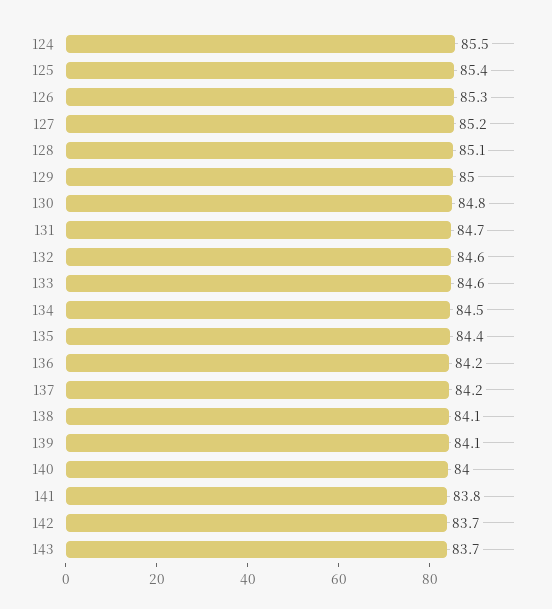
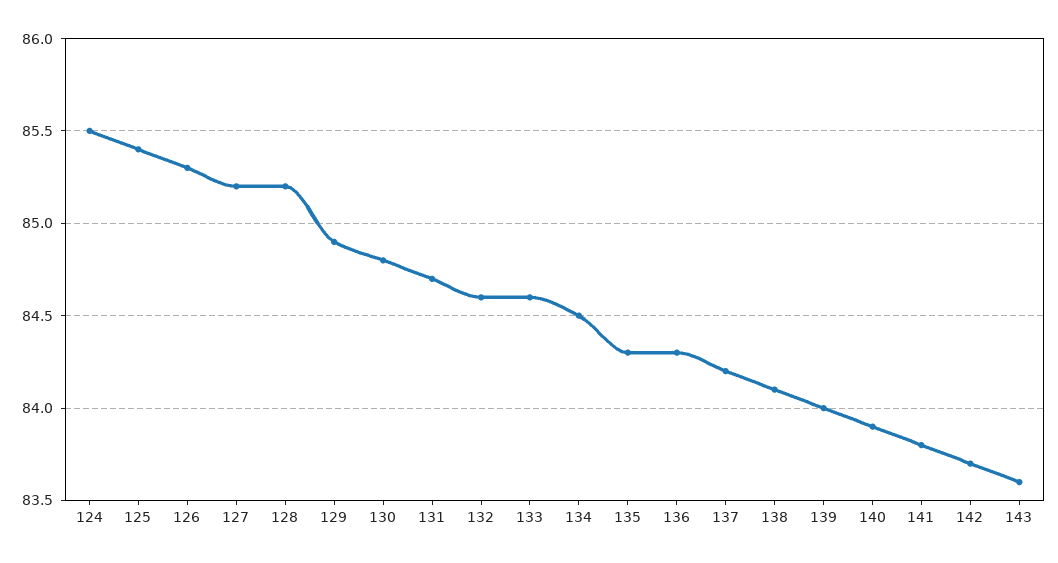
128: 85.1 -> 85.2
129: 85 -> 84.9
135: 84.4 -> 84.3
136: 84.2 -> 84.3
139: 84.1 -> 84
140: 84 -> 83.9
143: 83.7 -> 83.6

